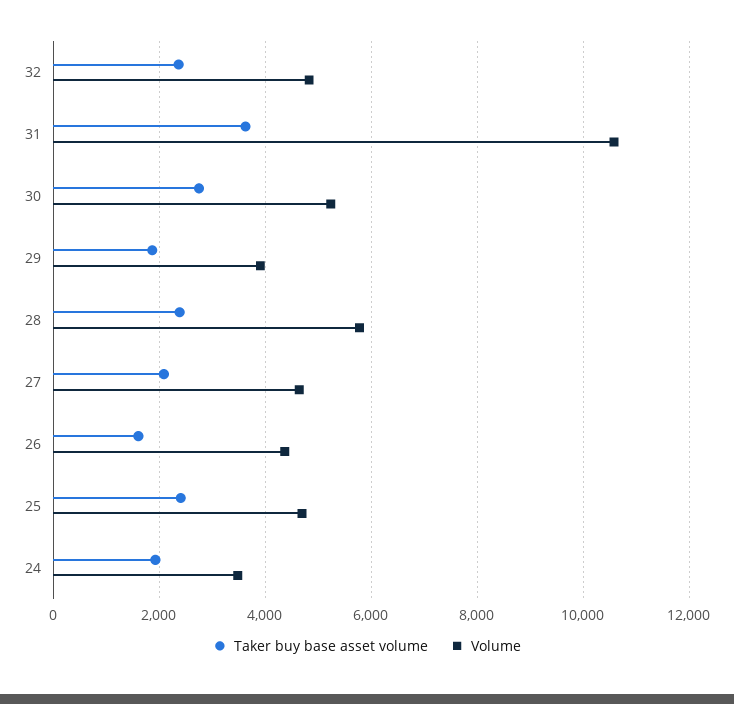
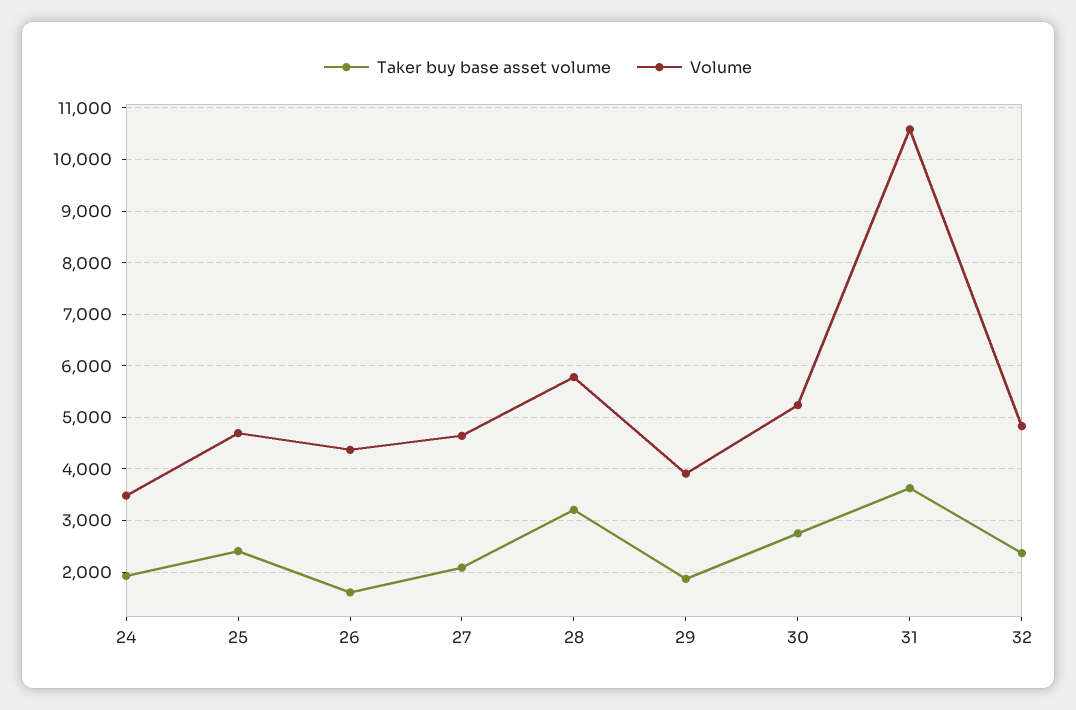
Taker buy base asset volume, 28: 2400 -> 3200

